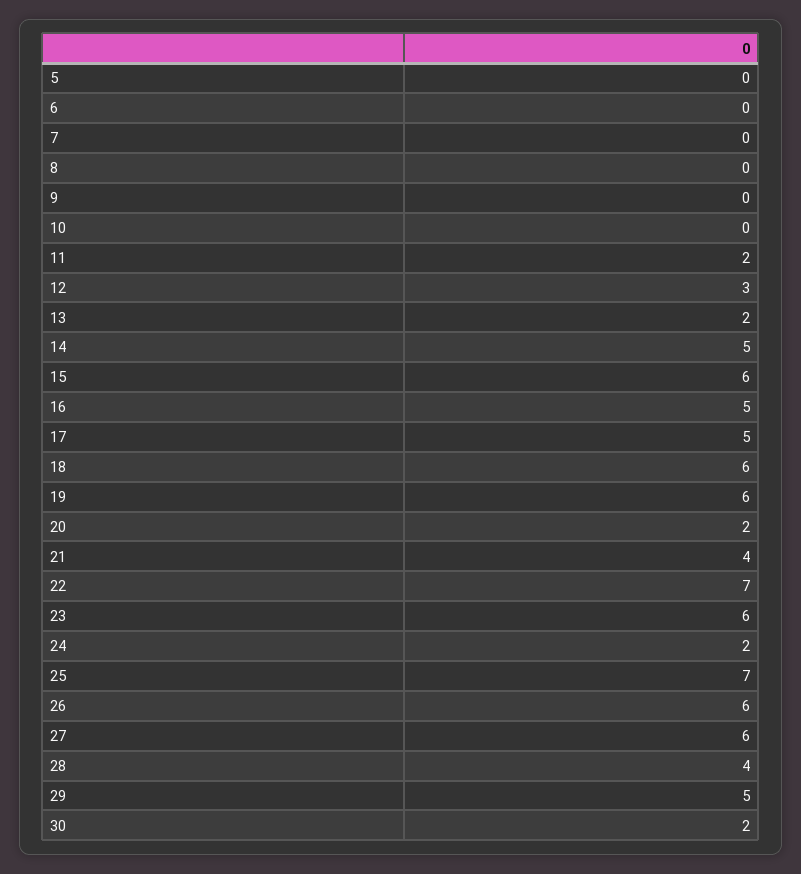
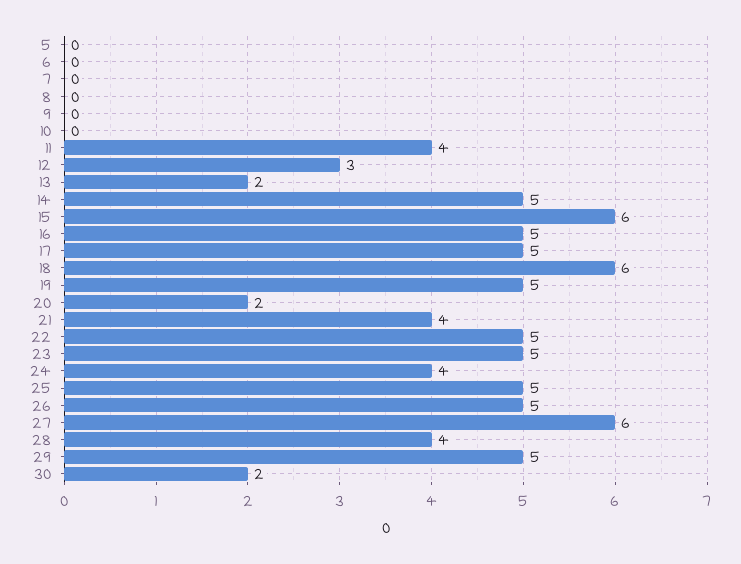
11: 2 -> 4
19: 6 -> 5
22: 7 -> 5
23: 6 -> 5
24: 2 -> 4
25: 7 -> 5
26: 6 -> 5

